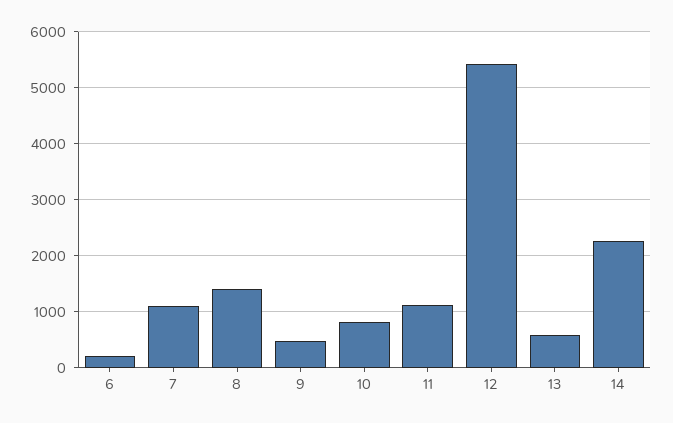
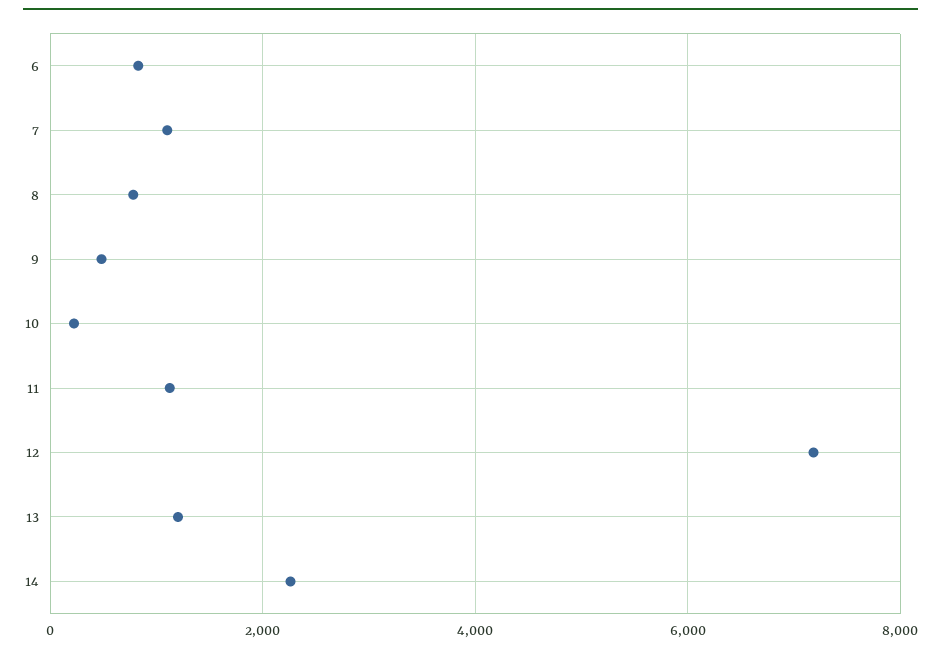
6: 200 -> 800
8: 1400 -> 800
10: 800 -> 200
12: 5400 -> 7200
13: 600 -> 1200

